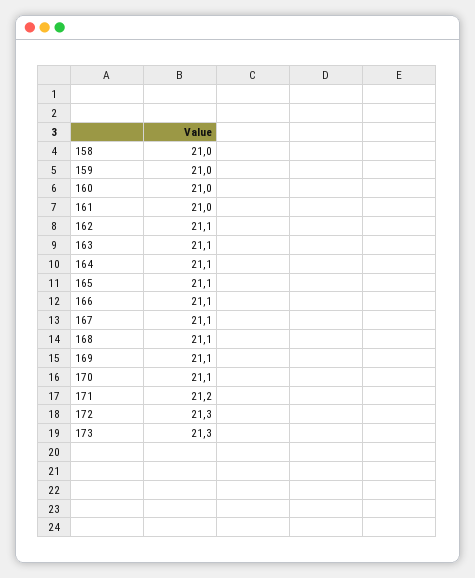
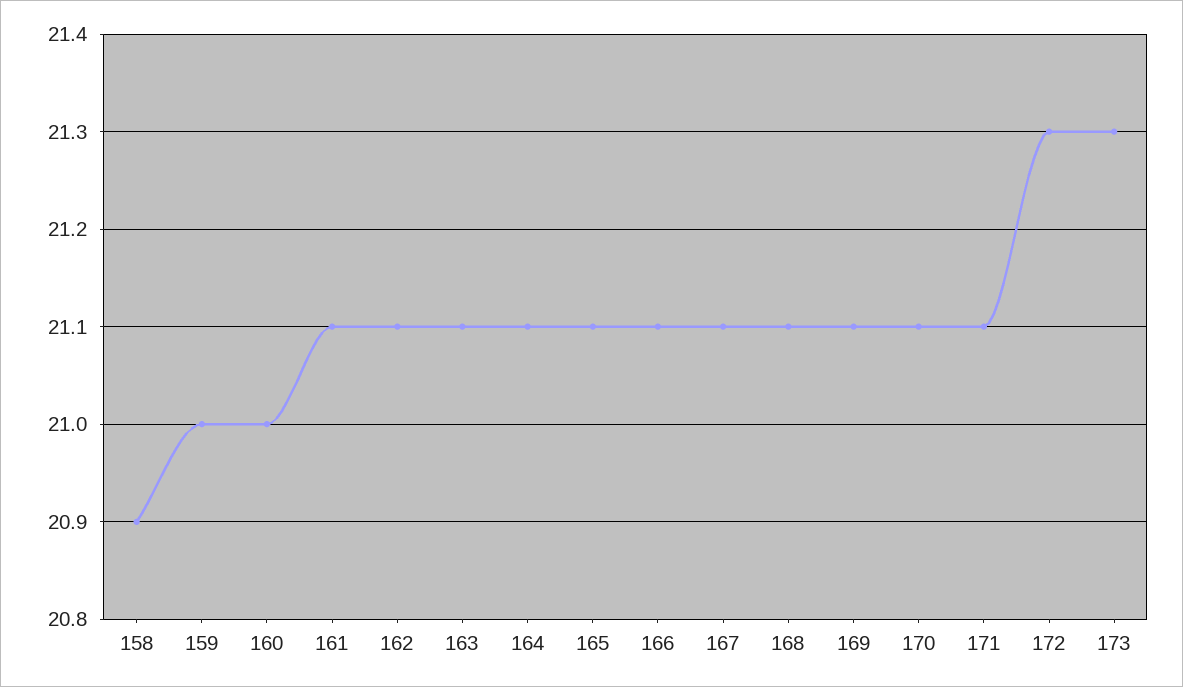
158: 21 -> 20.9
161: 21 -> 21.1
171: 21.2 -> 21.1

